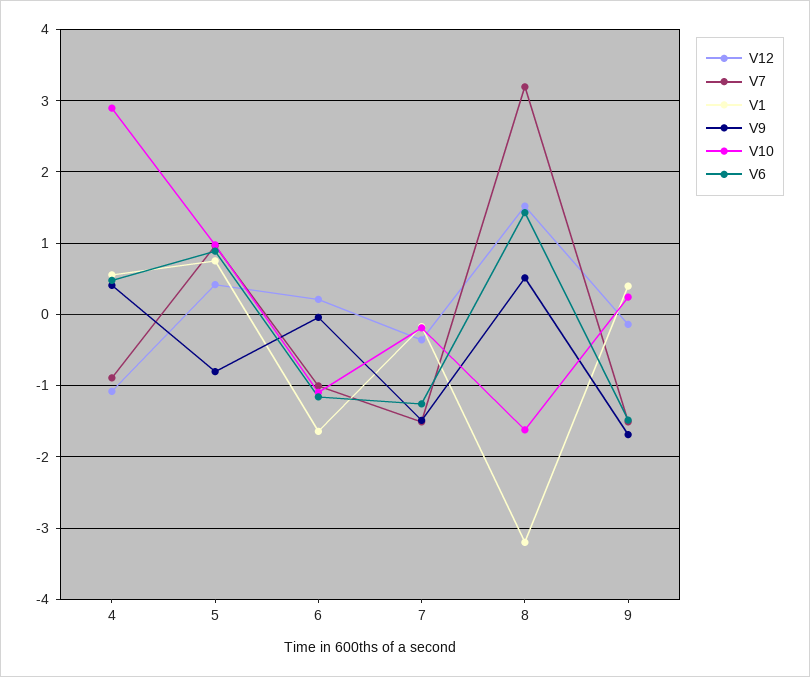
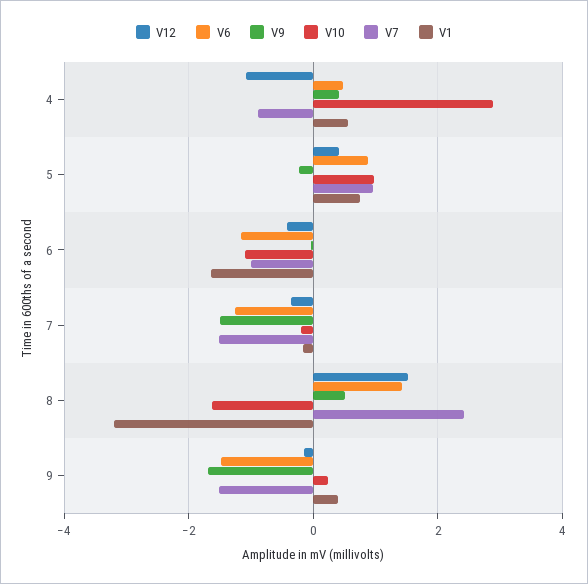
V9, 5: -0.8 -> -0.2
V12, 6: 0.2 -> -0.4
V7, 8: 3.2 -> 2.4

